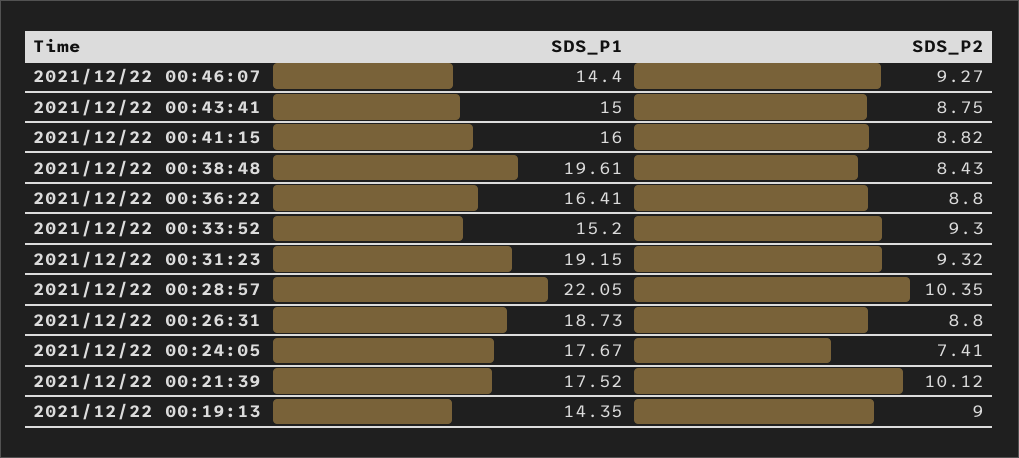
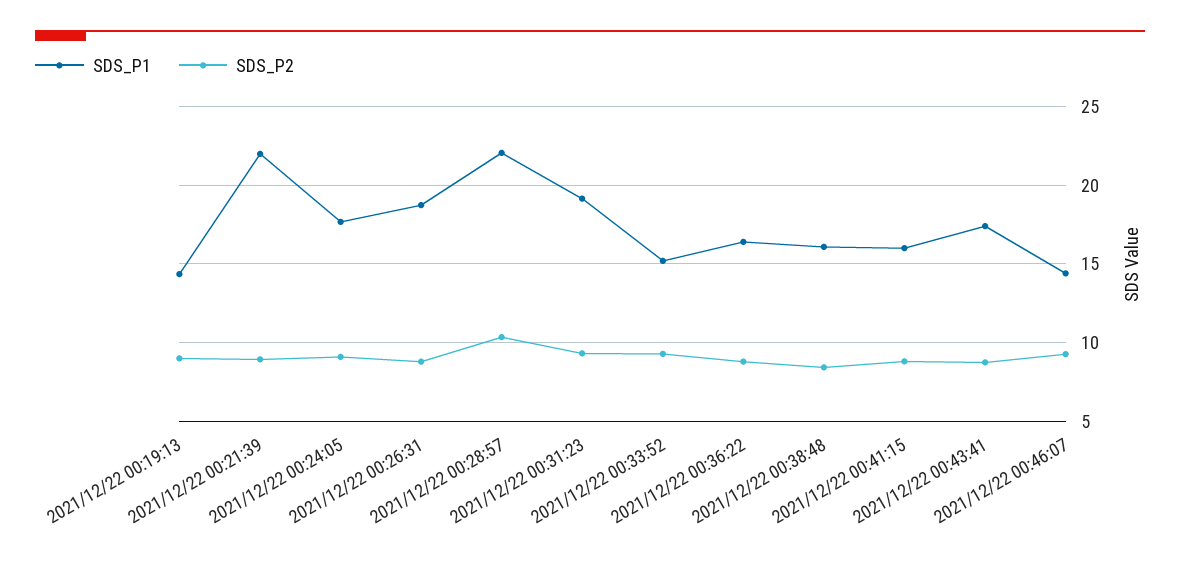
SDS_P1, 2021/12/22 00:43:41: 15 -> 17.5
SDS_P1, 2021/12/22 00:38:48: 19.61 -> 16
SDS_P2, 2021/12/22 00:24:05: 7.41 -> 9
SDS_P1, 2021/12/22 00:21:39: 17.52 -> 22
SDS_P2, 2021/12/22 00:21:39: 10.12 -> 9

